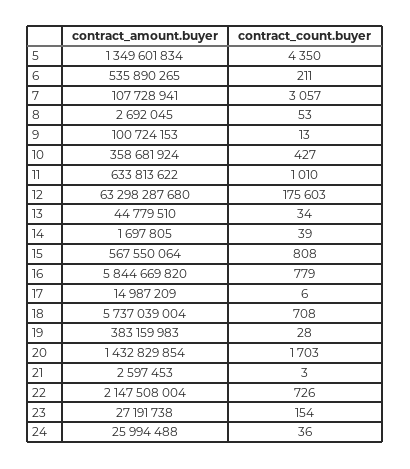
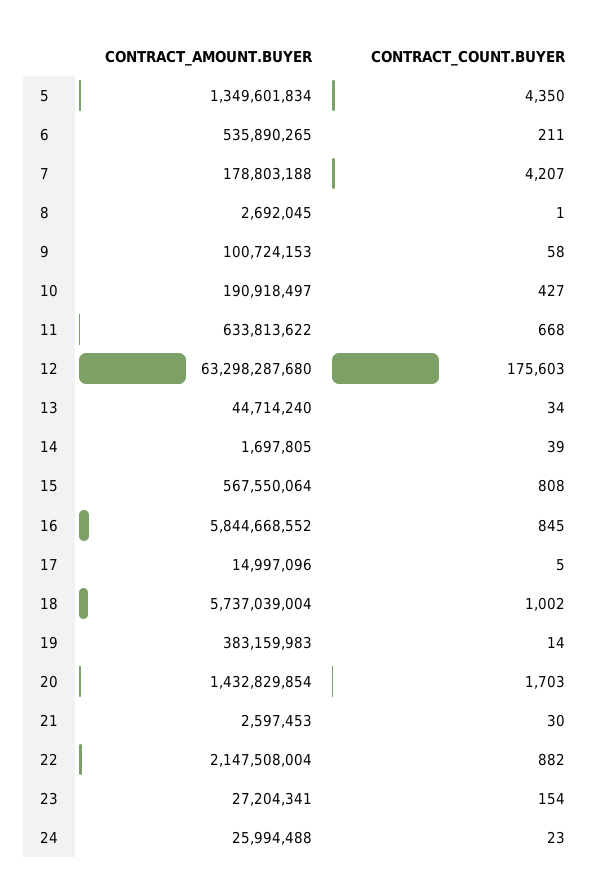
contract_amount.buyer, 7: 107728941 -> 178803188
contract_count.buyer, 7: 3057 -> 4207
contract_count.buyer, 8: 53 -> 1
contract_count.buyer, 9: 13 -> 58
contract_amount.buyer, 10: 358681924 -> 190918497
contract_count.buyer, 11: 1010 -> 668
contract_amount.buyer, 13: 44779510 -> 44714240
contract_amount.buyer, 16: 5844669820 -> 5844668552
contract_count.buyer, 16: 779 -> 845
contract_amount.buyer, 17: 14987209 -> 14997096
contract_count.buyer, 17: 6 -> 5
contract_count.buyer, 18: 708 -> 1002
contract_count.buyer, 19: 28 -> 14
contract_count.buyer, 21: 3 -> 30
contract_count.buyer, 22: 726 -> 882
contract_amount.buyer, 23: 27191738 -> 27204341
contract_count.buyer, 24: 36 -> 23

